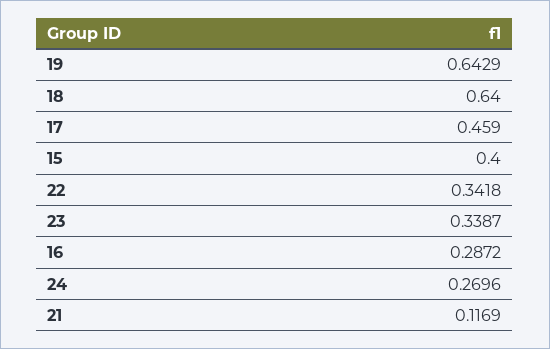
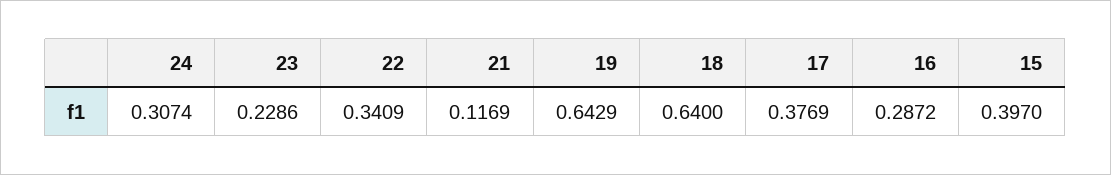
17: 0.459 -> 0.3769
15: 0.4 -> 0.397
22: 0.3418 -> 0.3409
23: 0.3387 -> 0.2286
24: 0.2696 -> 0.3074

